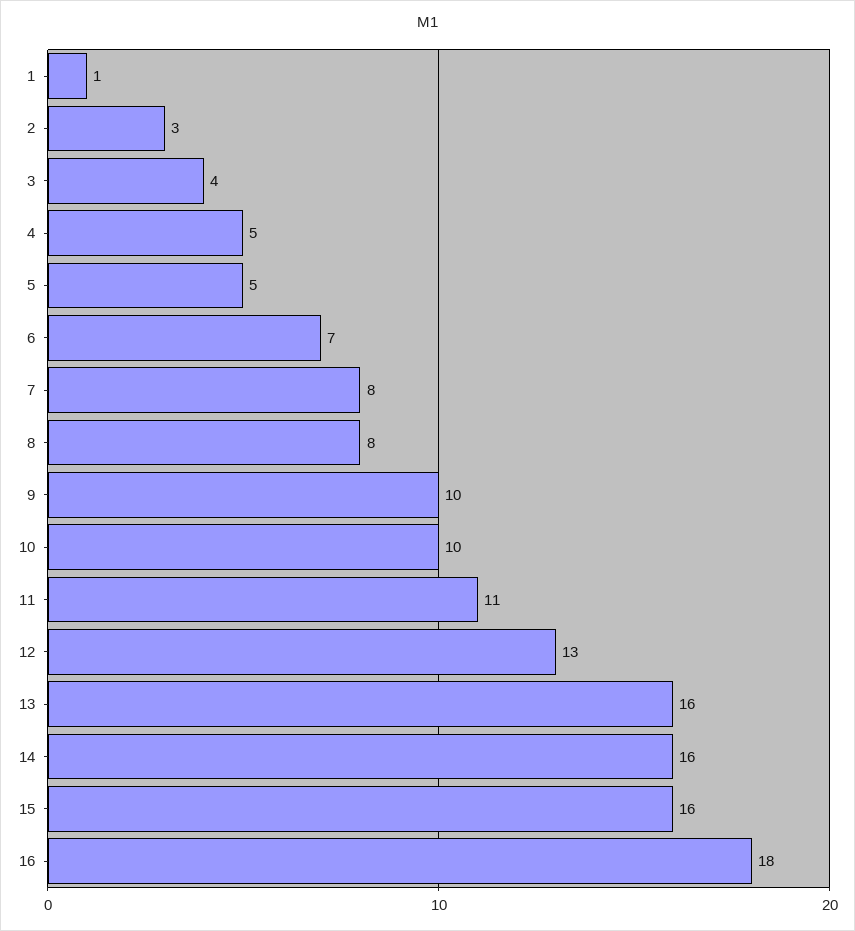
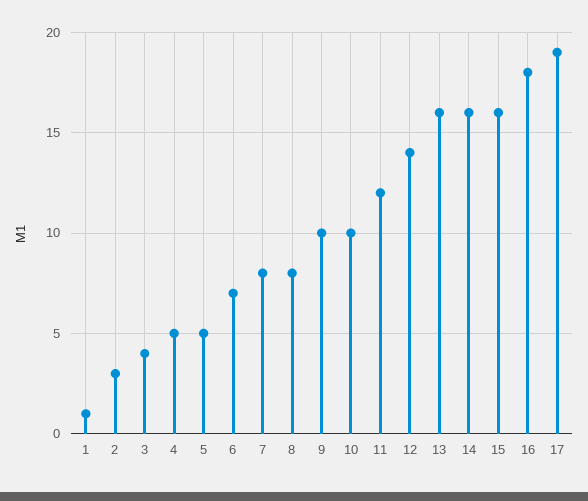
11: 11 -> 12
12: 13 -> 14
17: none -> 19

